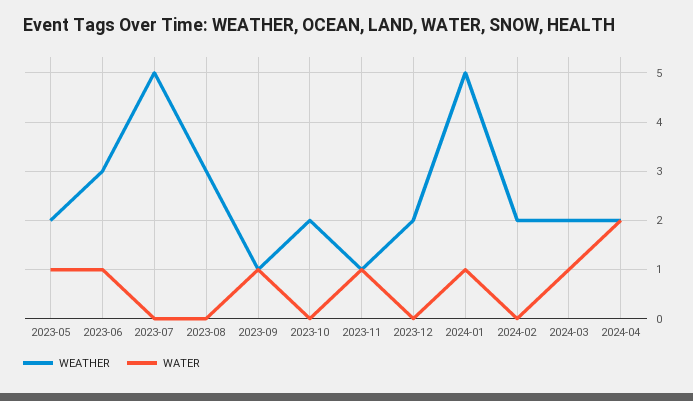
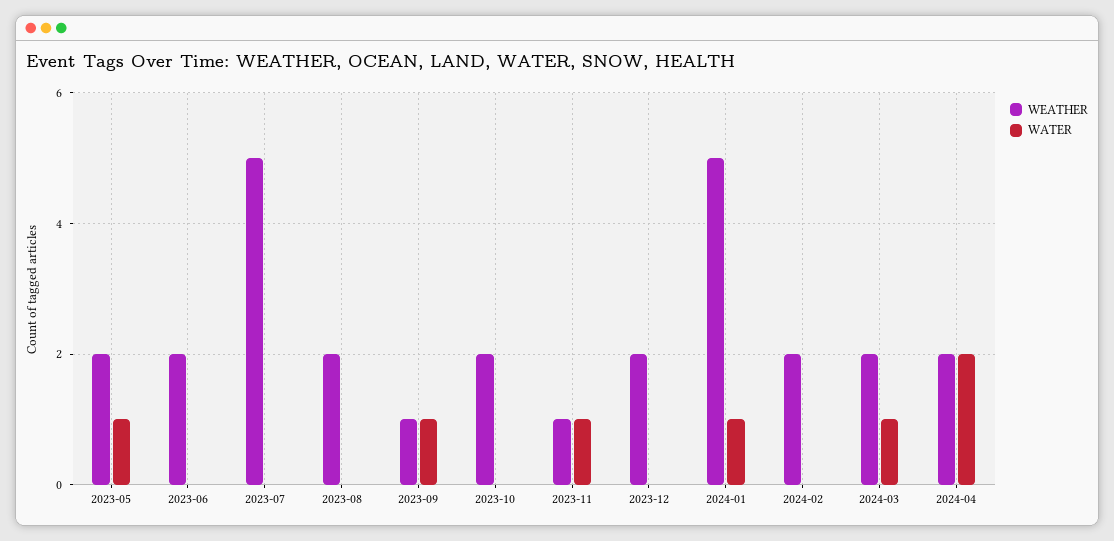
WEATHER, 2023-06: 3 -> 2
WATER, 2023-06: 1 -> 0
WEATHER, 2023-08: 3 -> 2

